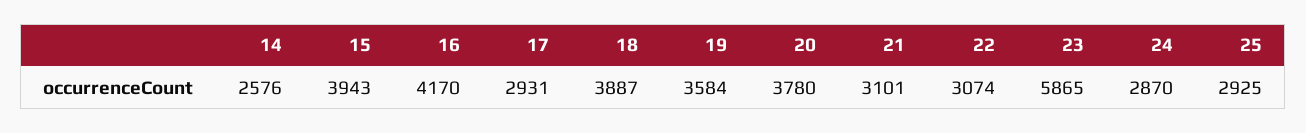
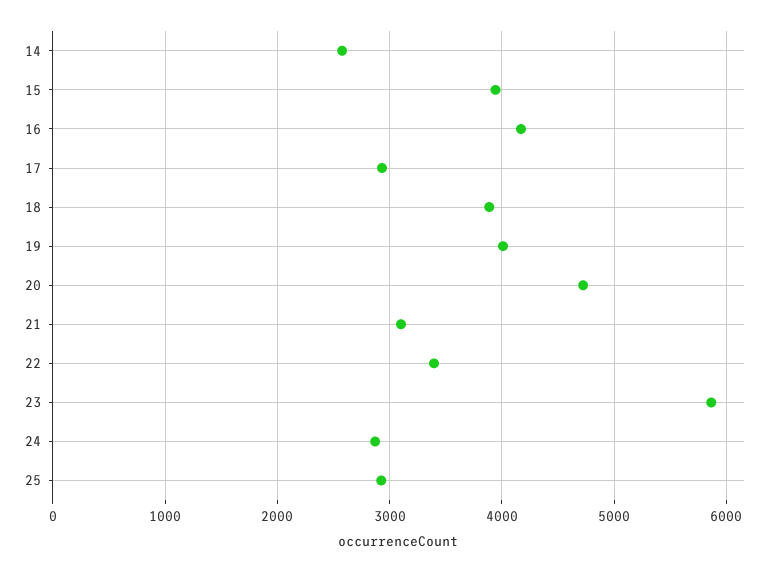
19: 3584 -> 4000
20: 3780 -> 4700
22: 3074 -> 3400

